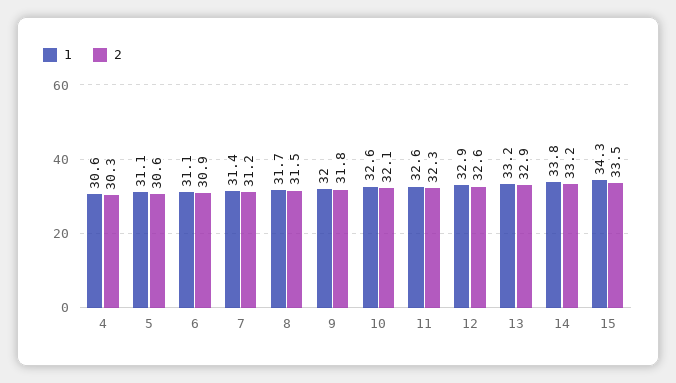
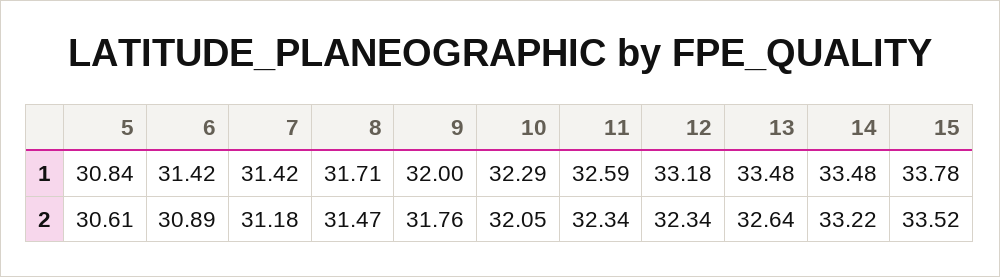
1, 4: 30.6 -> none
2, 4: 30.3 -> none
1, 5: 31.1 -> 30.84
1, 6: 31.1 -> 31.42
1, 10: 32.6 -> 32.29
1, 12: 32.9 -> 33.18
2, 12: 32.6 -> 32.34
1, 13: 33.2 -> 33.48
2, 13: 32.9 -> 32.64
1, 14: 33.8 -> 33.48
1, 15: 34.3 -> 33.78

